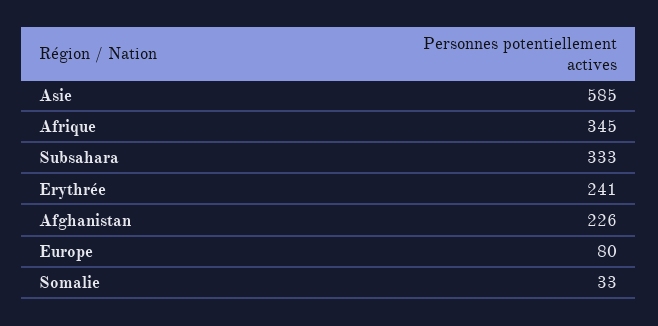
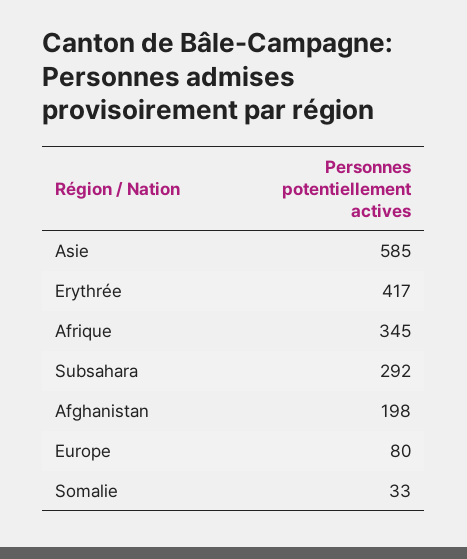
Subsahara: 333 -> 292
Erythrée: 241 -> 417
Afghanistan: 226 -> 198

